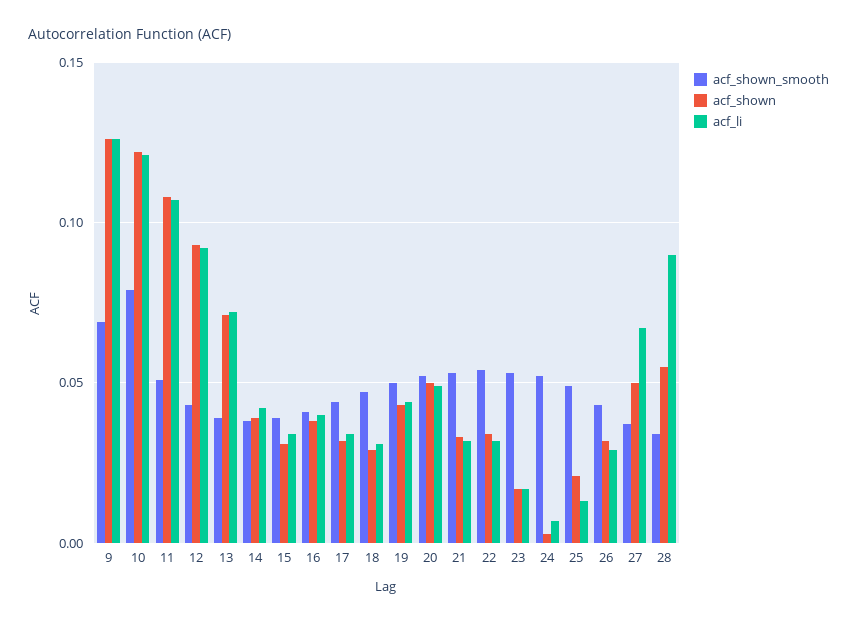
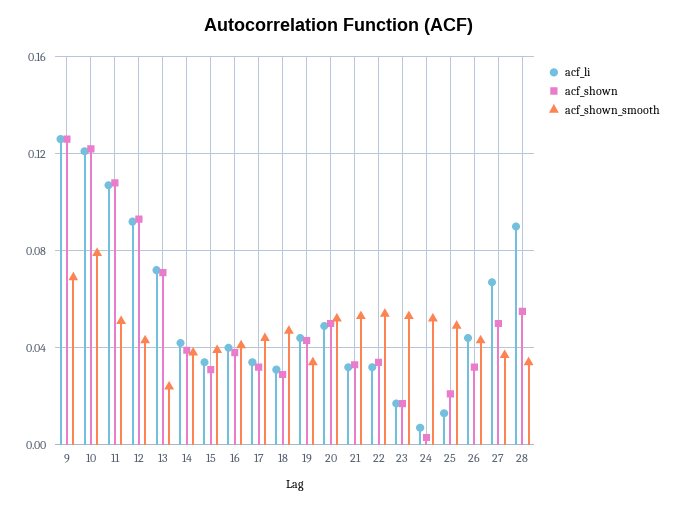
acf_shown_smooth, 13: 0.04 -> 0.025
acf_shown_smooth, 19: 0.05 -> 0.035
acf_li, 26: 0.03 -> 0.045

